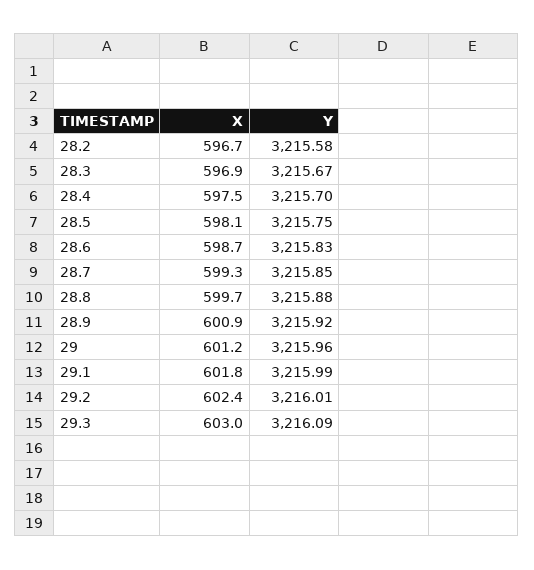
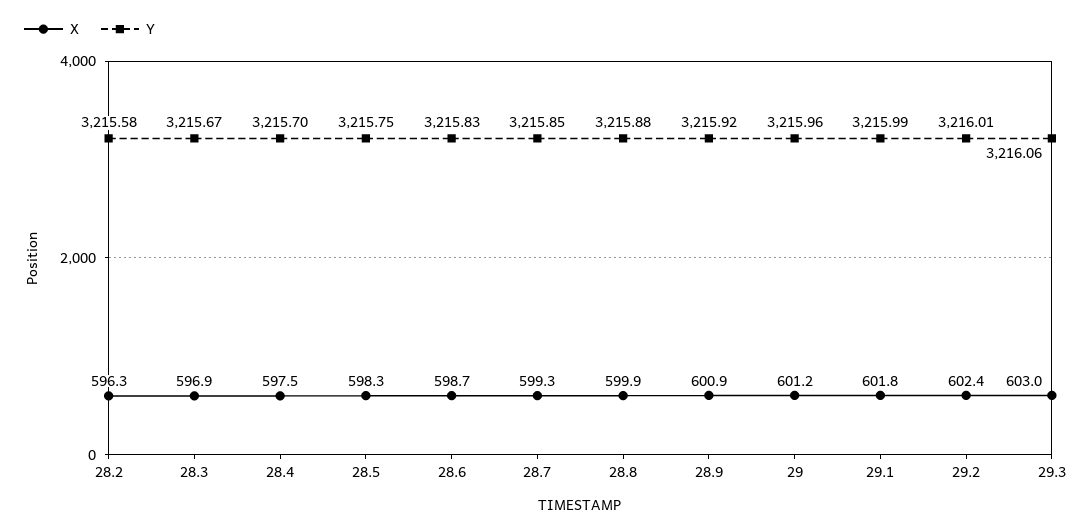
X, 28.2: 596.7 -> 596.3
X, 28.5: 598.1 -> 598.3
X, 28.8: 599.7 -> 599.9
Y, 29.3: 3216.09 -> 3216.06

